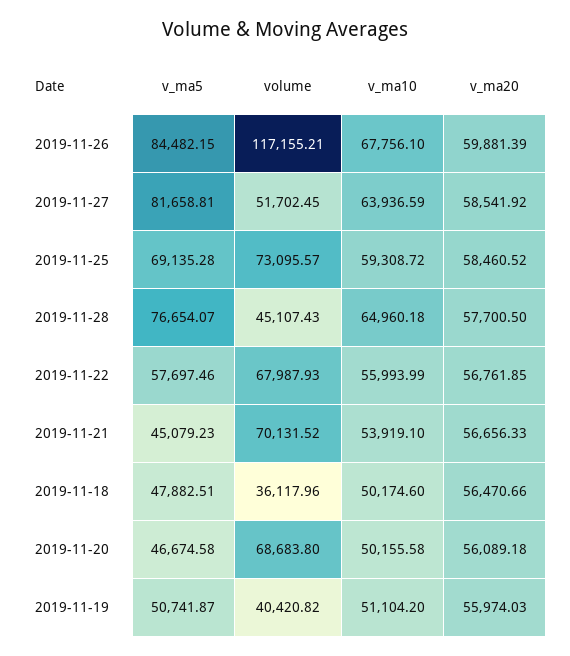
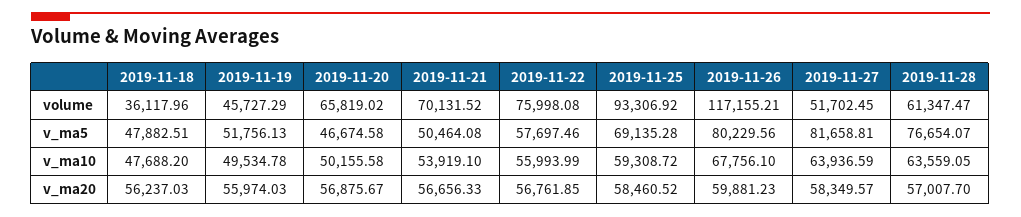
v_ma5, 2019-11-26: 84482.15 -> 80229.56
v_ma20, 2019-11-26: 59881.39 -> 59881.23
v_ma20, 2019-11-27: 58541.92 -> 58349.57
volume, 2019-11-25: 73095.57 -> 93306.92
volume, 2019-11-28: 45107.43 -> 61347.47
v_ma10, 2019-11-28: 64960.18 -> 63559.05
v_ma20, 2019-11-28: 57700.5 -> 57007.7
volume, 2019-11-22: 67987.93 -> 75998.08
v_ma5, 2019-11-21: 45079.23 -> 50464.08
v_ma10, 2019-11-18: 50174.6 -> 47688.2
v_ma20, 2019-11-18: 56470.66 -> 56237.03
volume, 2019-11-20: 68683.8 -> 65819.02
v_ma20, 2019-11-20: 56089.18 -> 56875.67
v_ma5, 2019-11-19: 50741.87 -> 51756.13
volume, 2019-11-19: 40420.82 -> 45727.29
v_ma10, 2019-11-19: 51104.2 -> 49534.78

